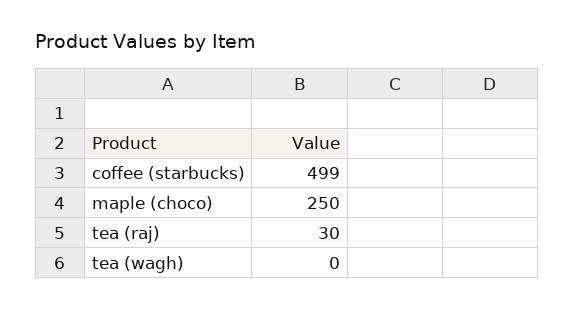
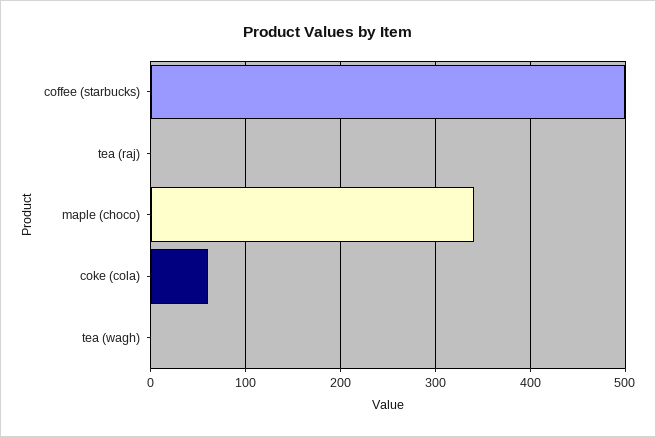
maple (choco): 250 -> 340
tea (raj): 30 -> 0
coke (cola): none -> 60

